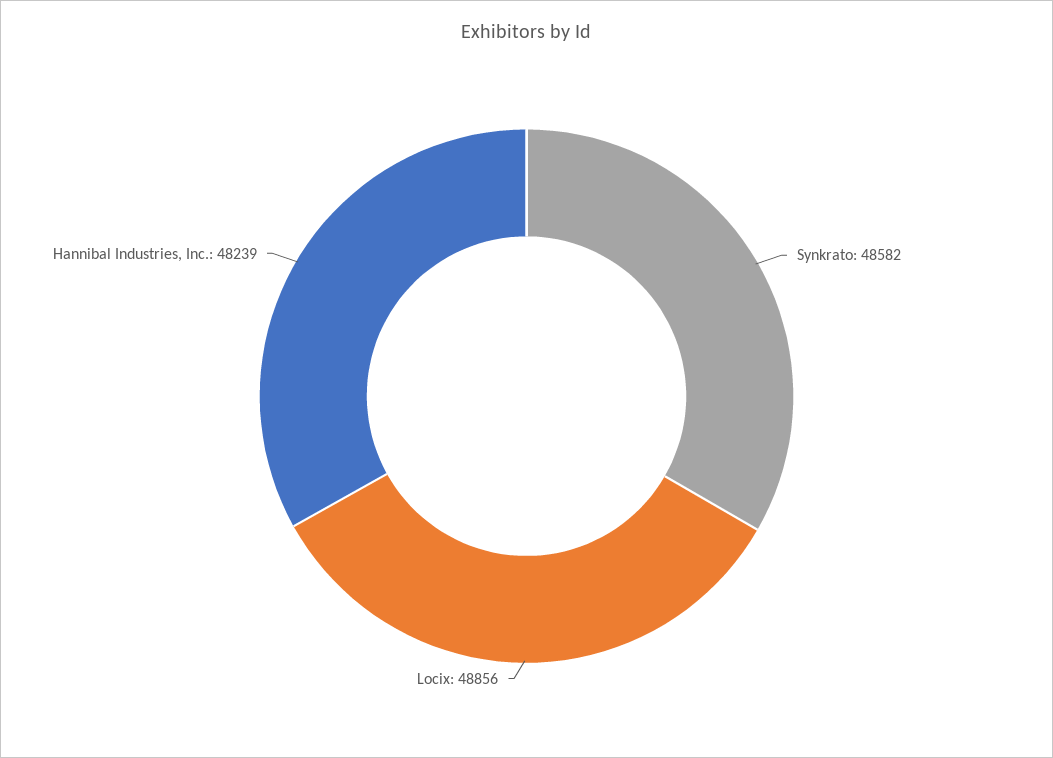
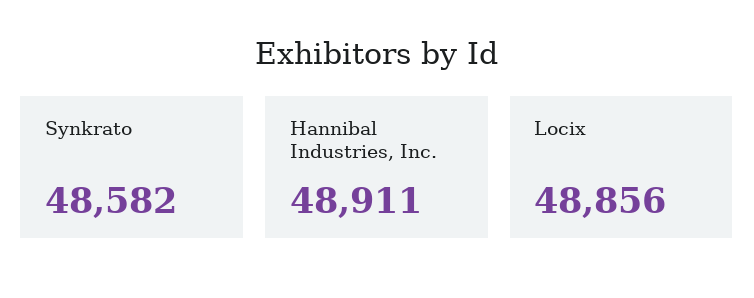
Hannibal Industries, Inc.: 48239 -> 48911

